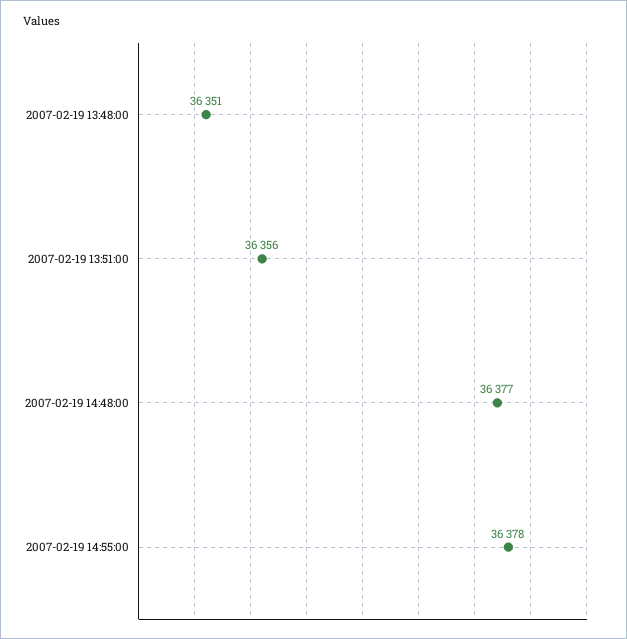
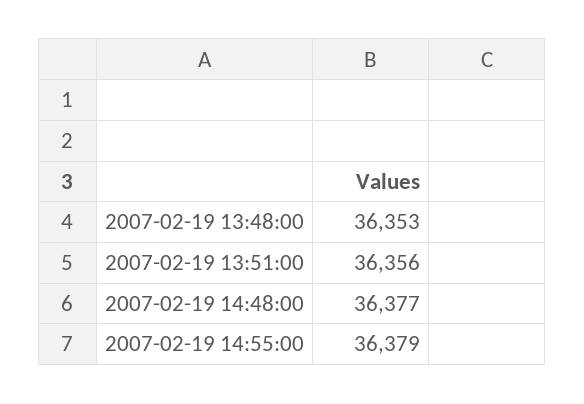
2007-02-19 13:48:00: 36351 -> 36353
2007-02-19 14:55:00: 36378 -> 36379

